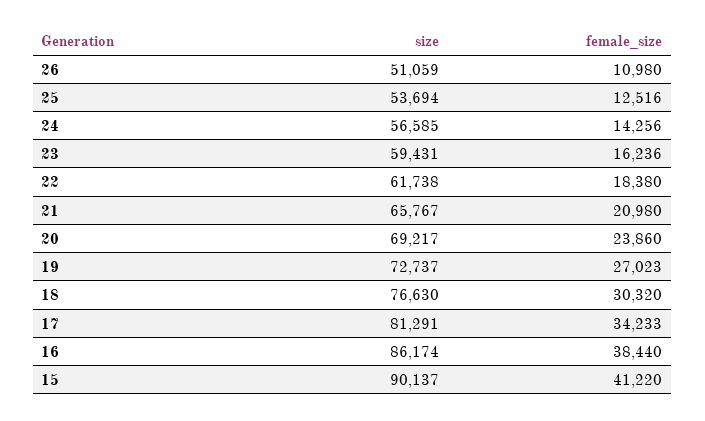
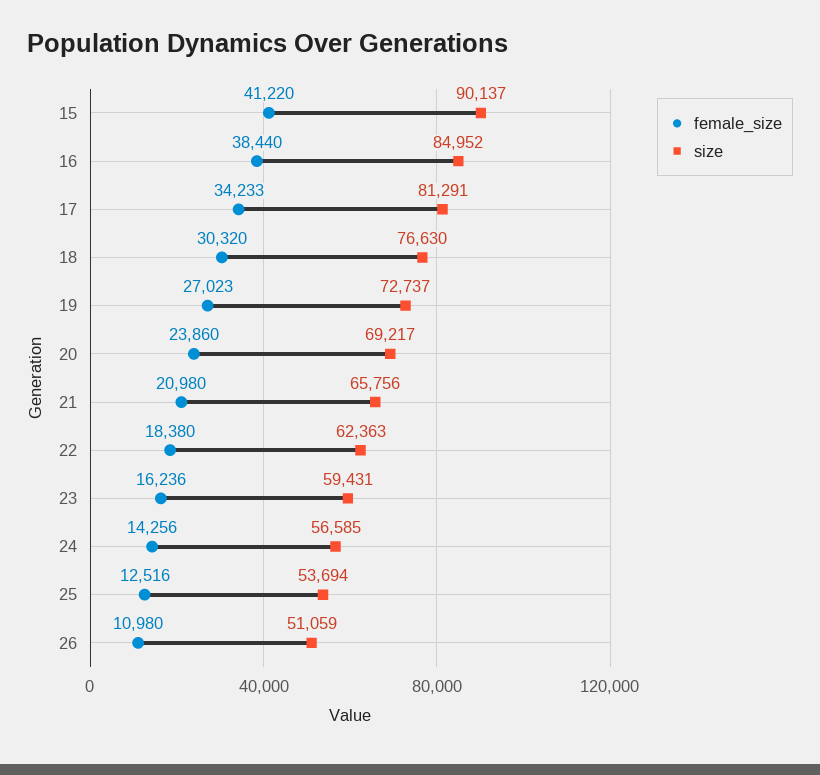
size, 22: 61738 -> 62363
size, 21: 65767 -> 65756
size, 16: 86174 -> 84952

